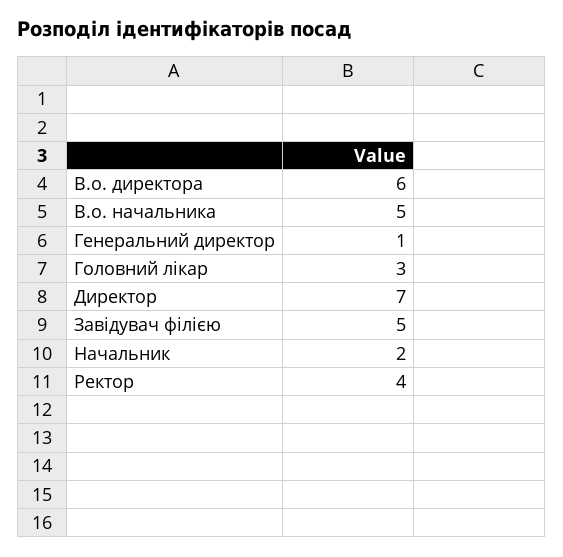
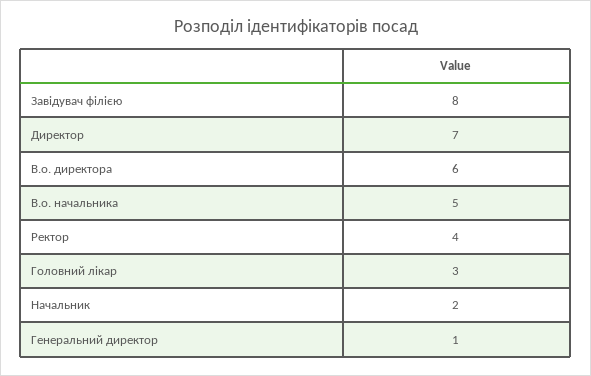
Завідувач філією: 5 -> 8

